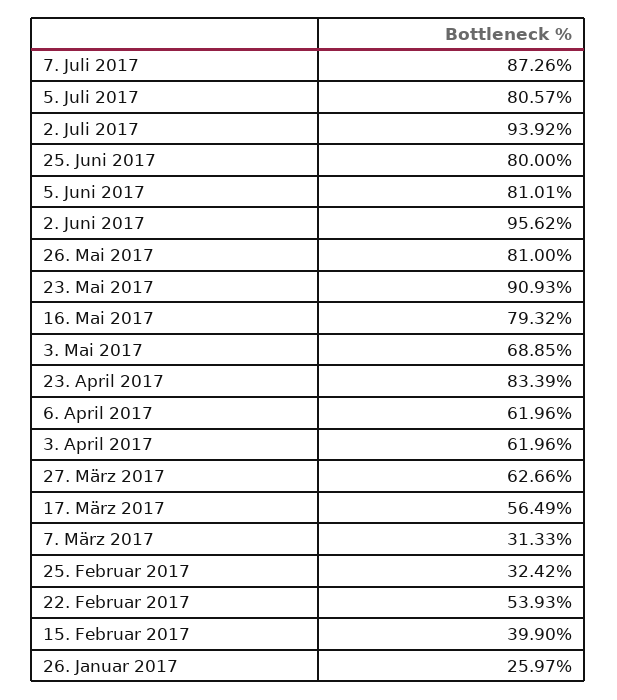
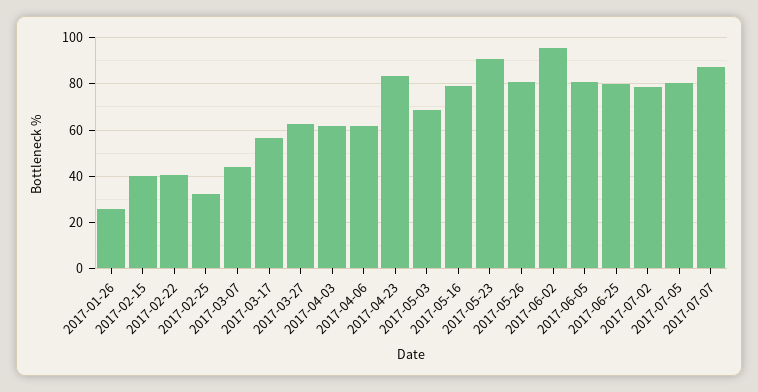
2. Juli 2017: 93.92 -> 80
7. März 2017: 31.33 -> 45
22. Februar 2017: 53.93 -> 40

